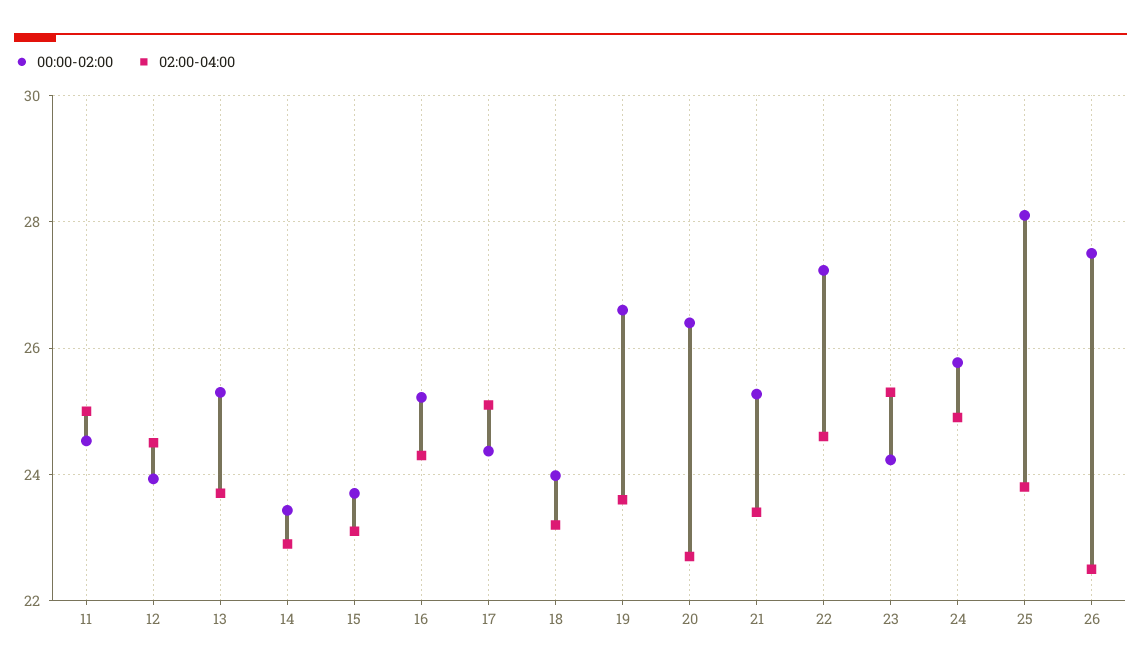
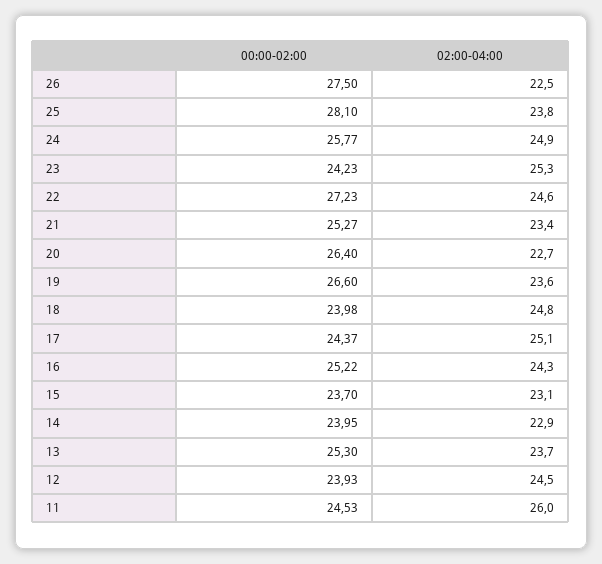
02:00-04:00, 11: 25 -> 26
00:00-02:00, 14: 23.4 -> 23.95
02:00-04:00, 18: 23.2 -> 24.8

